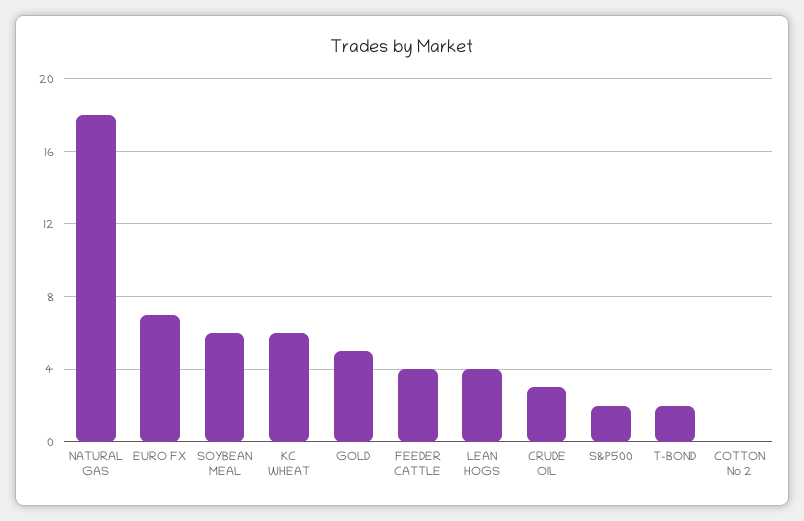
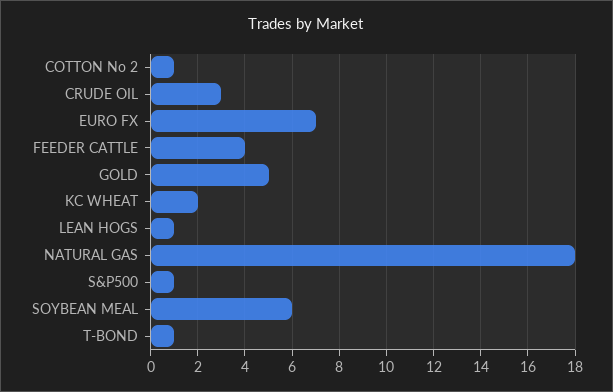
KC WHEAT: 6 -> 2
LEAN HOGS: 4 -> 1
S&P500: 2 -> 1
T-BOND: 2 -> 1
COTTON No 2: 0 -> 1

